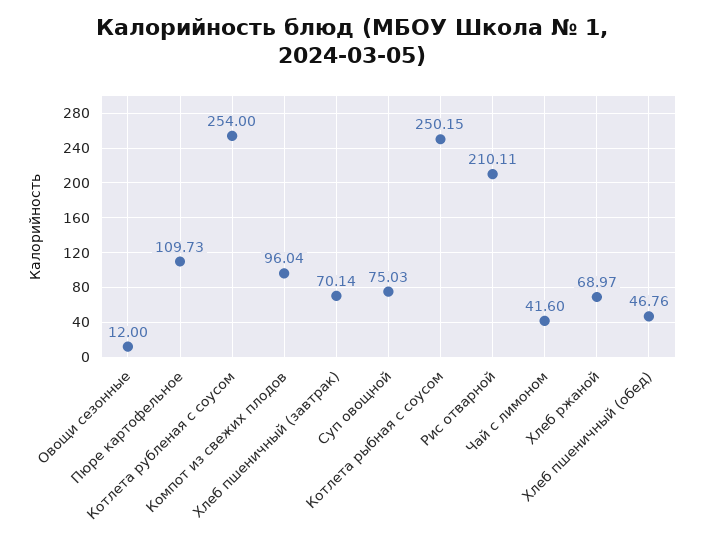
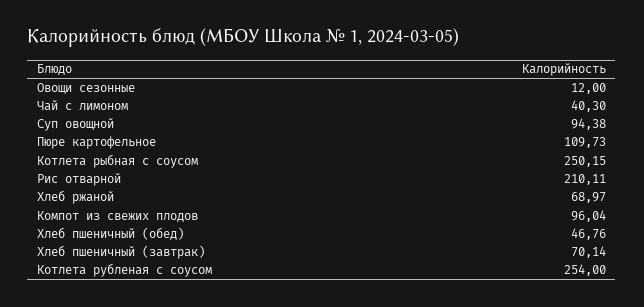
Суп овощной: 75.03 -> 94.38
Чай с лимоном: 41.6 -> 40.3

